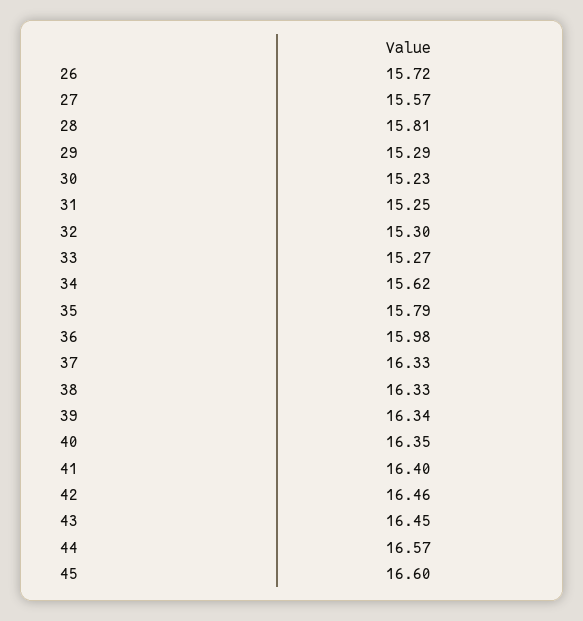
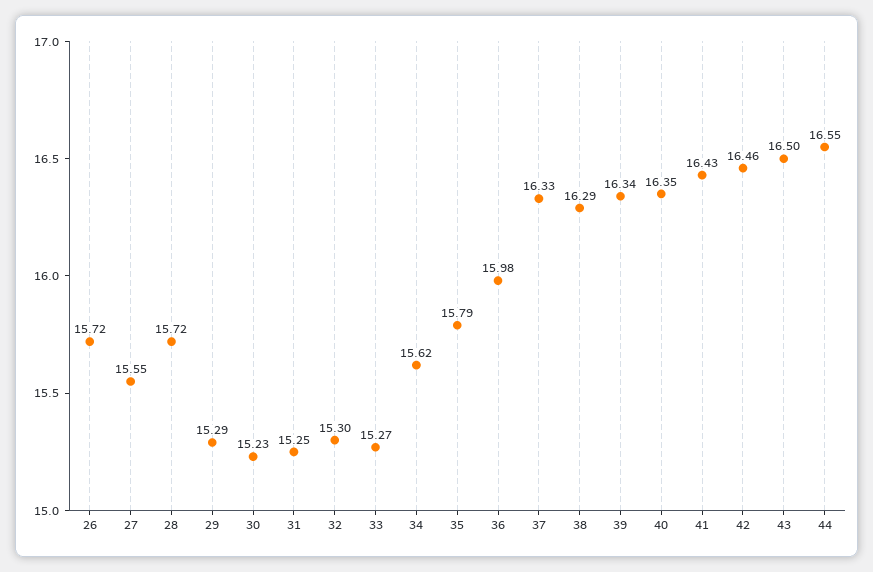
27: 15.57 -> 15.55
28: 15.81 -> 15.72
38: 16.33 -> 16.29
41: 16.4 -> 16.43
43: 16.45 -> 16.5
44: 16.57 -> 16.55
45: 16.6 -> none

